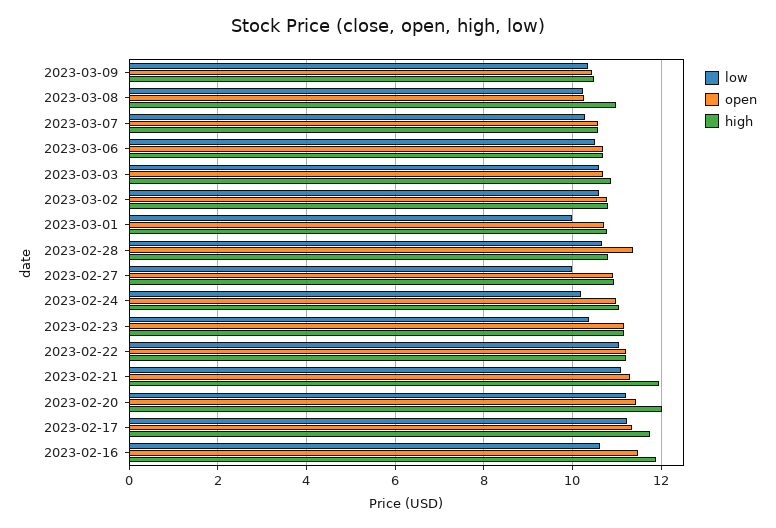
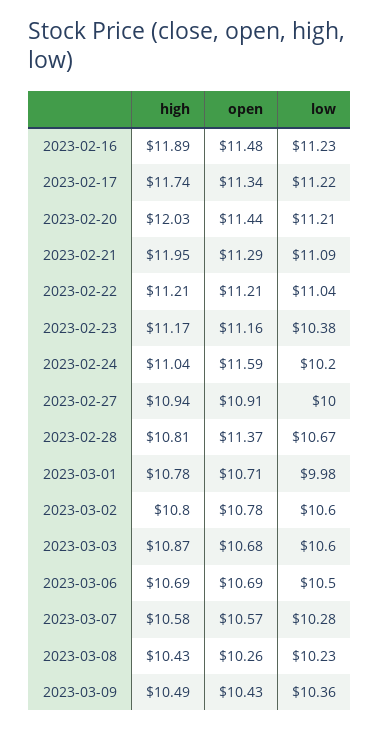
high, 2023-03-08: 11 -> 10.43
open, 2023-02-24: 11 -> 11.59
low, 2023-02-16: 10.6 -> 11.23

